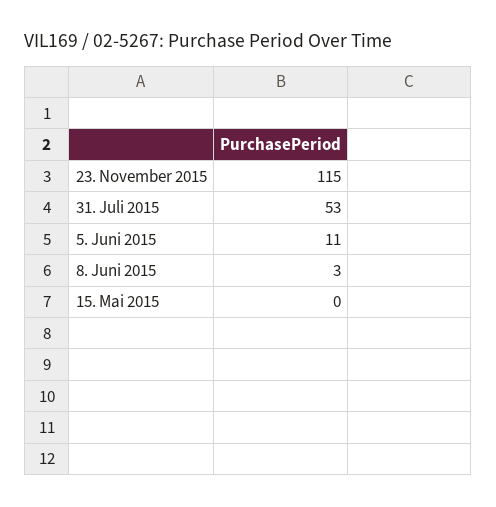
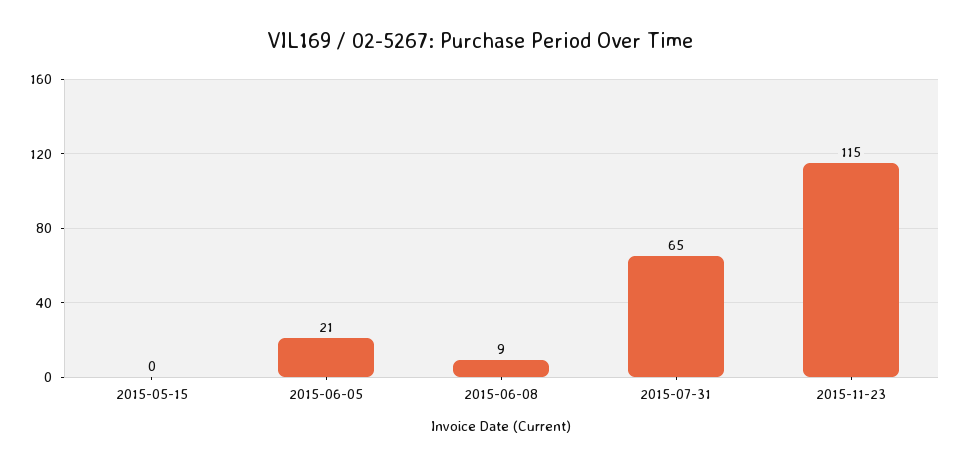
31. Juli 2015: 53 -> 65
5. Juni 2015: 11 -> 21
8. Juni 2015: 3 -> 9

